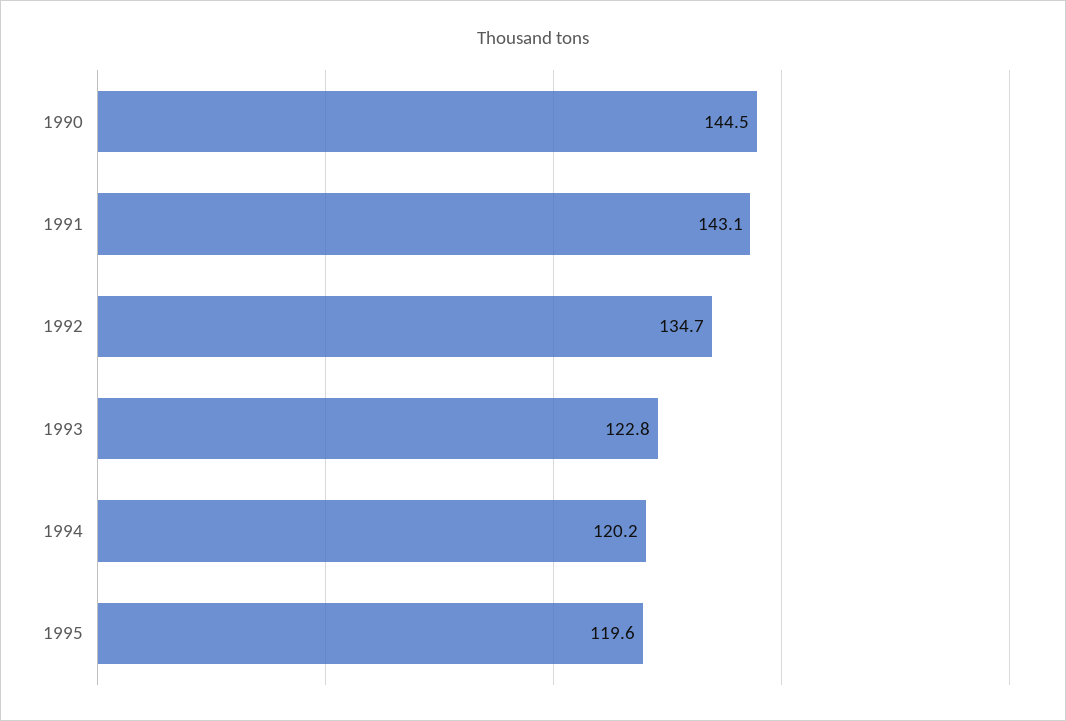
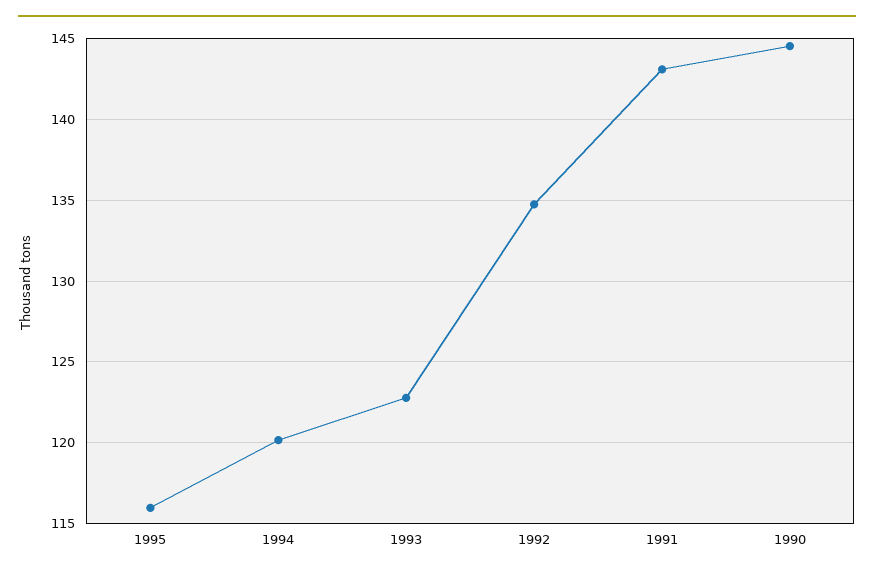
1995: 119.6 -> 116

